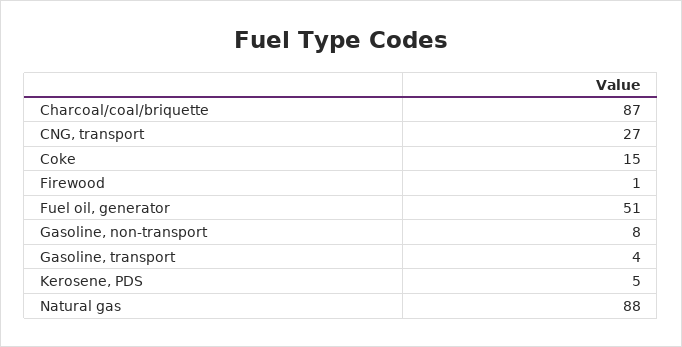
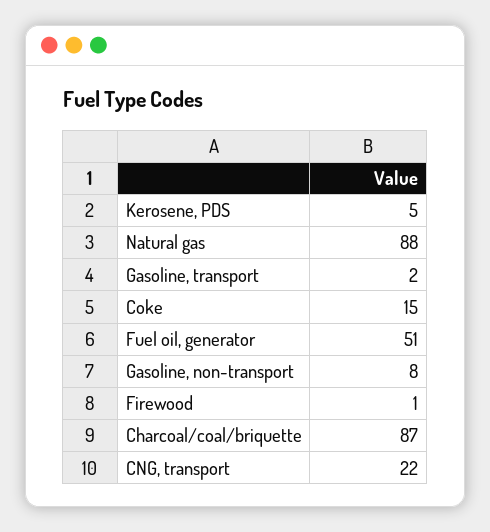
CNG, transport: 27 -> 22
Gasoline, transport: 4 -> 2

